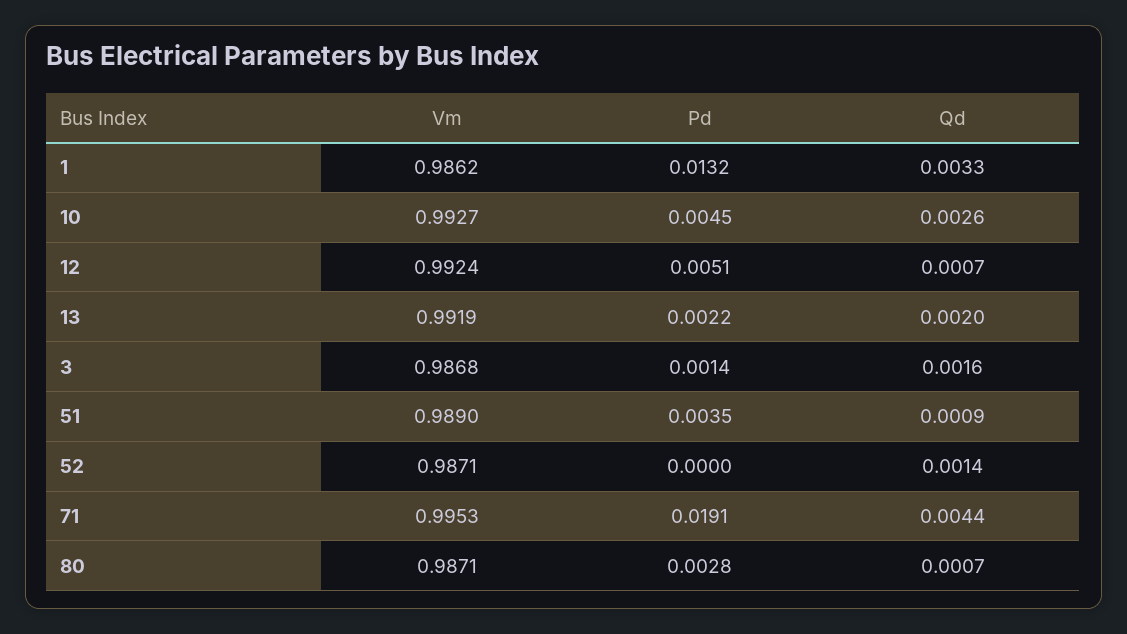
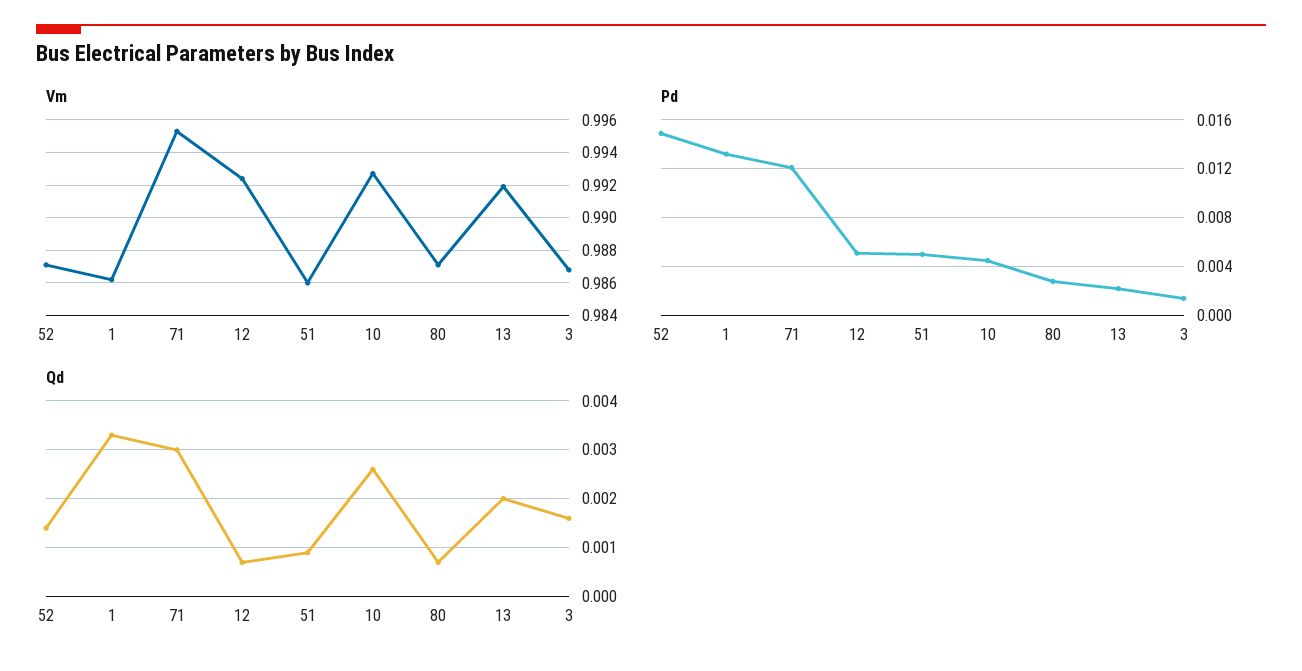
Vm, 51: 0.989 -> 0.986
Pd, 51: 0.0035 -> 0.005
Pd, 52: 0 -> 0.015
Pd, 71: 0.0191 -> 0.012
Qd, 71: 0.0044 -> 0.003

